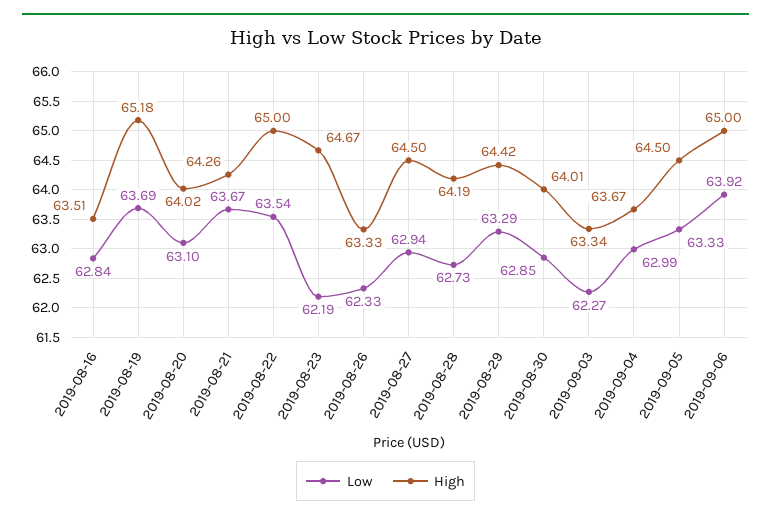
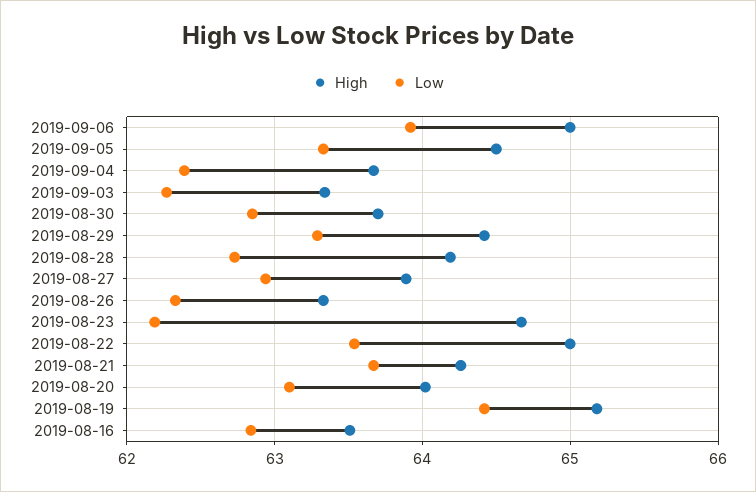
Low, 2019-08-19: 63.69 -> 64.4
High, 2019-08-27: 64.5 -> 63.9
High, 2019-08-30: 64.01 -> 63.7
Low, 2019-09-04: 62.99 -> 62.4

